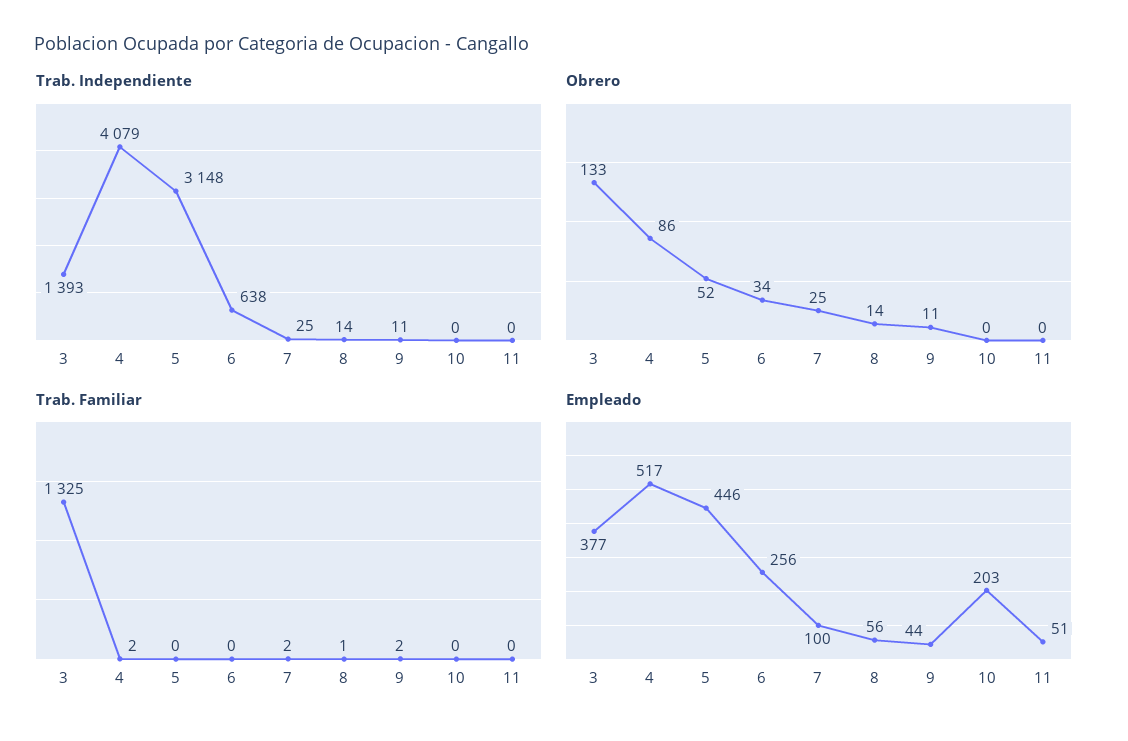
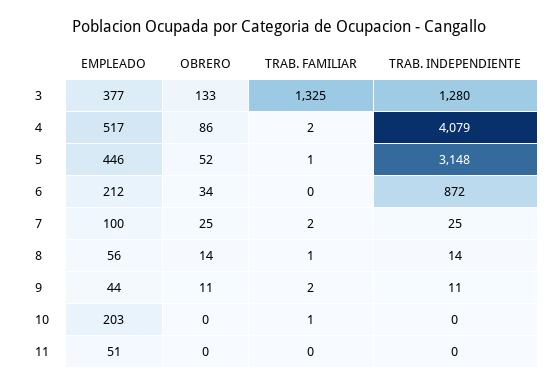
Trab. Independiente, 3: 1393 -> 1280
Trab. Independiente, 6: 638 -> 872
Trab. Familiar, 5: 0 -> 1
Trab. Familiar, 10: 0 -> 1
Empleado, 6: 256 -> 212

